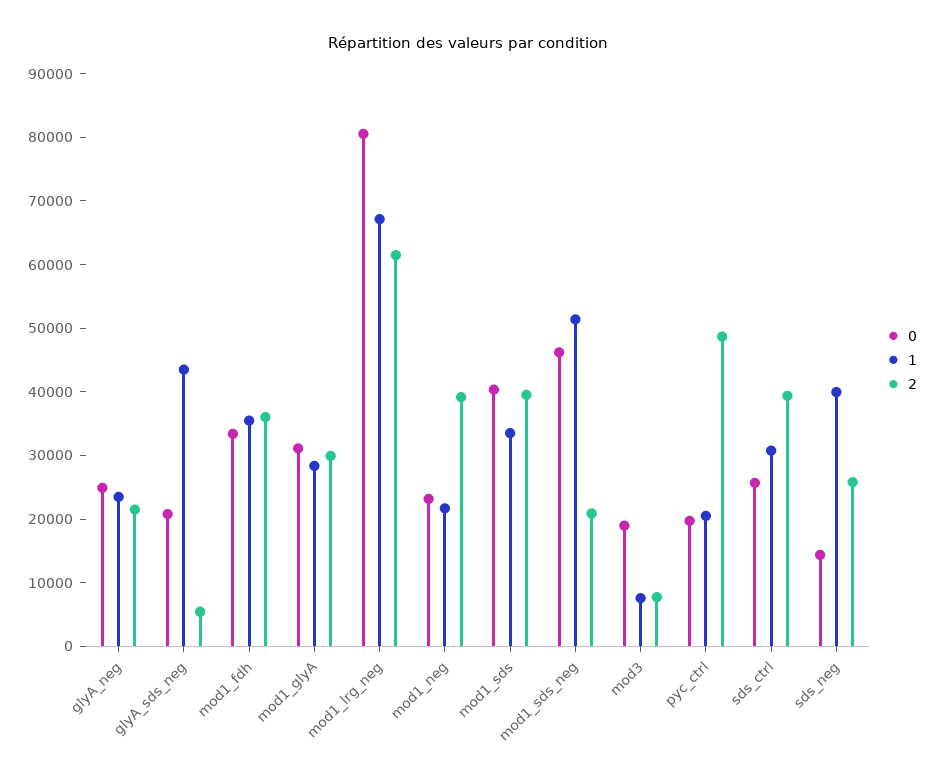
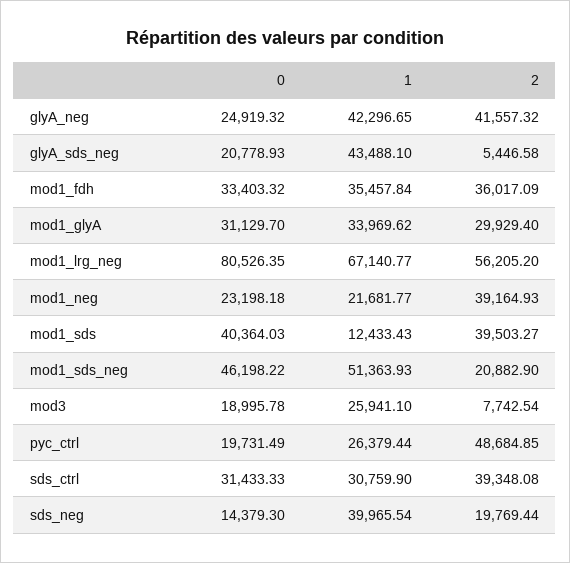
1, glyA_neg: 24000 -> 42296.65
2, glyA_neg: 22000 -> 41557.32
1, mod1_glyA: 28000 -> 33969.62
2, mod1_lrg_neg: 62000 -> 56205.2
1, mod1_sds: 34000 -> 12433.43
1, mod3: 8000 -> 25941.1
1, pyc_ctrl: 20000 -> 26379.44
0, sds_ctrl: 26000 -> 31433.33
2, sds_neg: 26000 -> 19769.44

